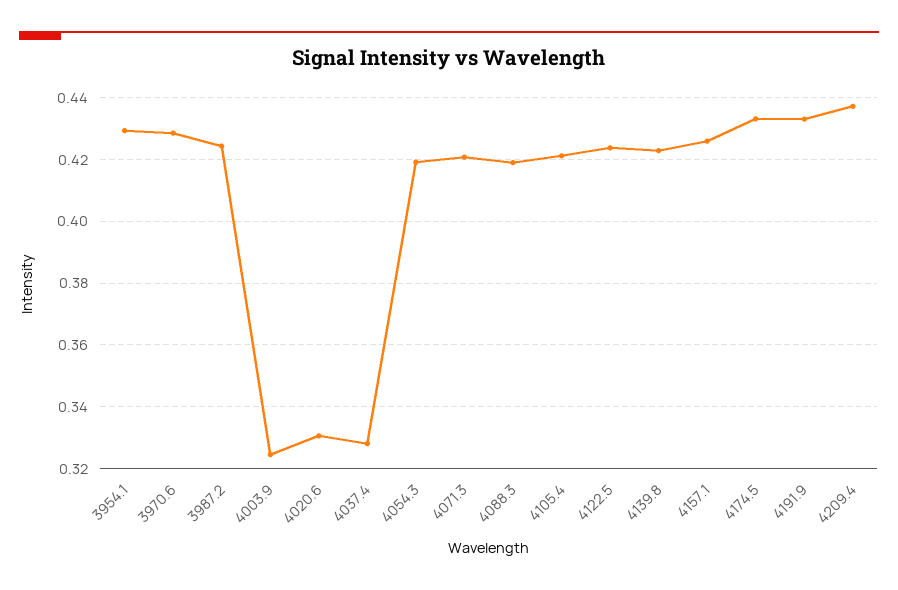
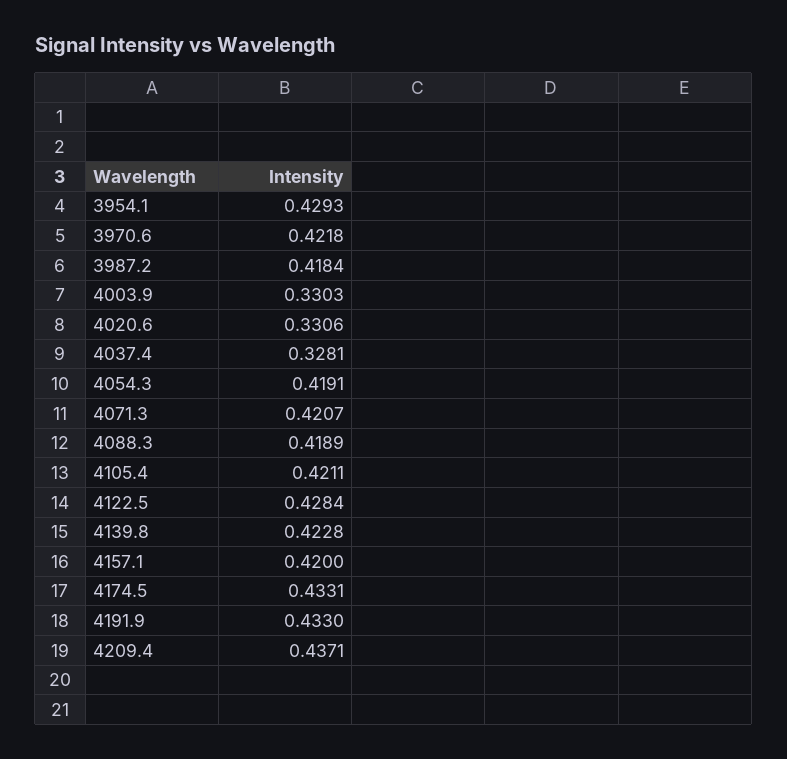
3970.6: 0.428 -> 0.4218
3987.2: 0.424 -> 0.4184
4003.9: 0.324 -> 0.3303
4122.5: 0.424 -> 0.4284
4157.1: 0.426 -> 0.42

